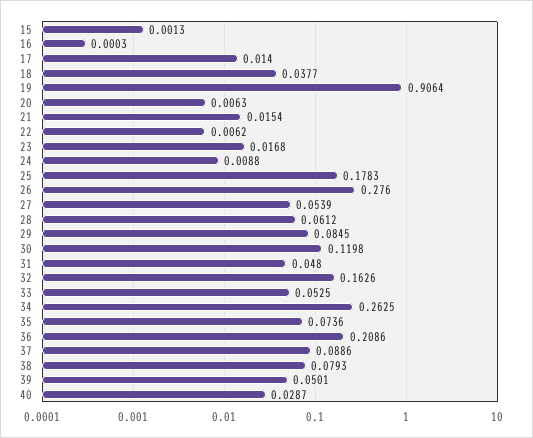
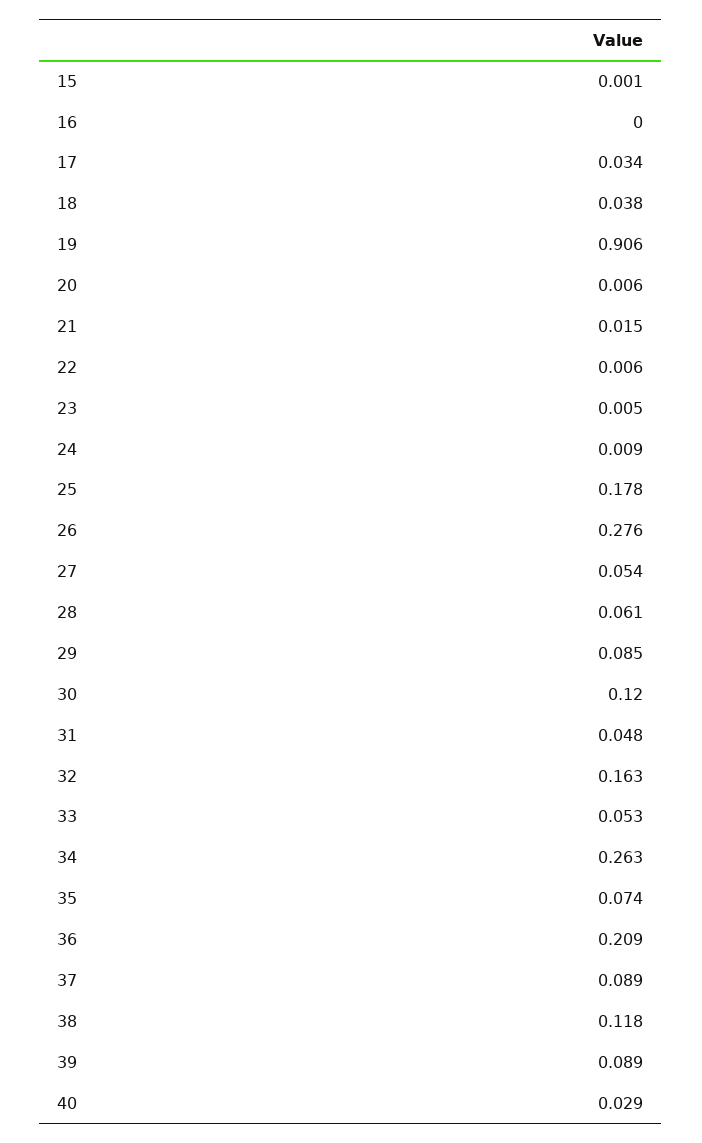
17: 0.014 -> 0.034
23: 0.0168 -> 0.005
38: 0.0793 -> 0.118
39: 0.0501 -> 0.089

